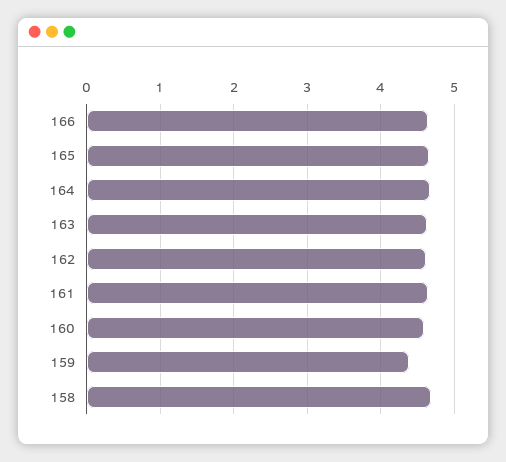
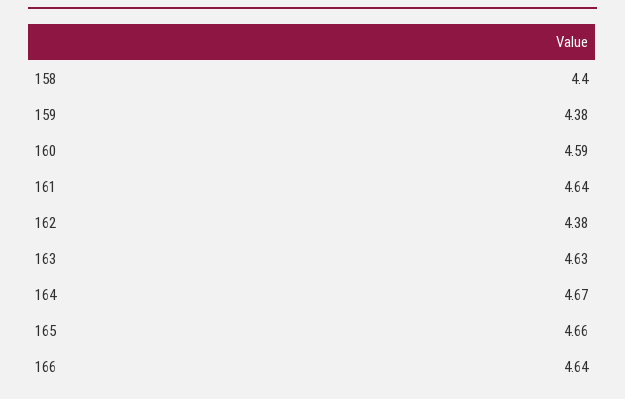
162: 4.6 -> 4.38
158: 4.7 -> 4.4

